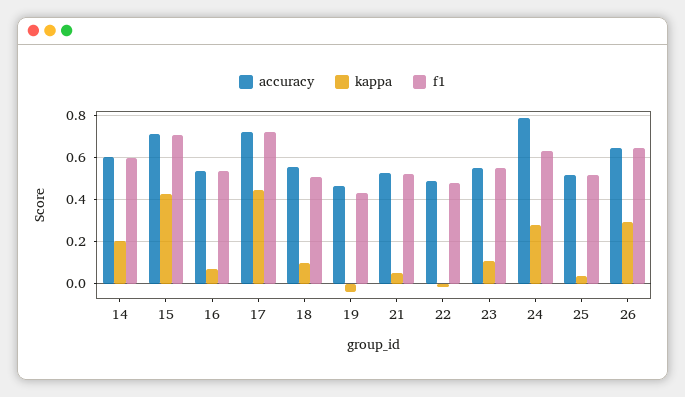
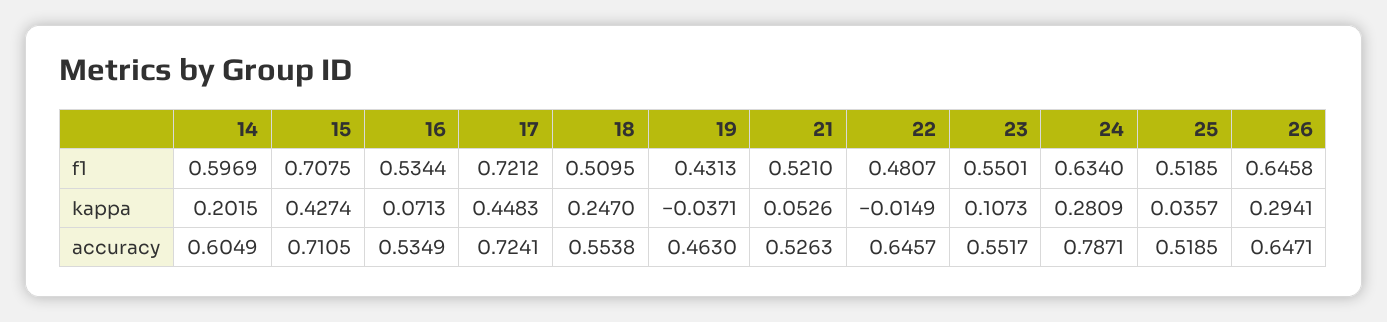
kappa, 18: 0.1 -> 0.247
accuracy, 22: 0.5 -> 0.6457

